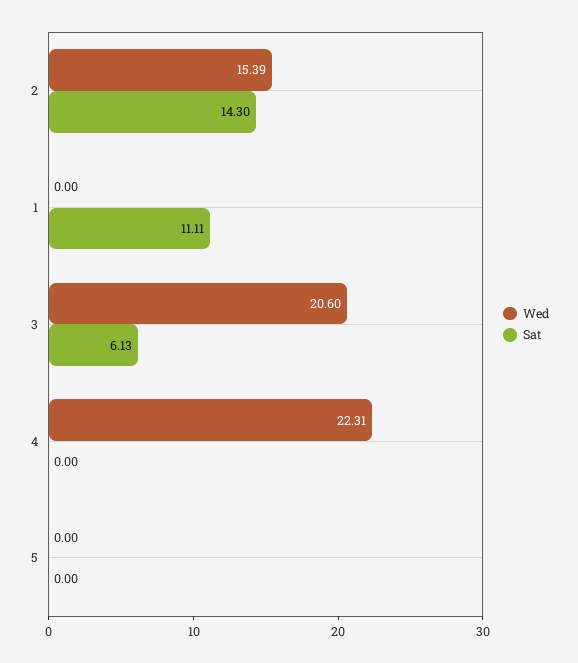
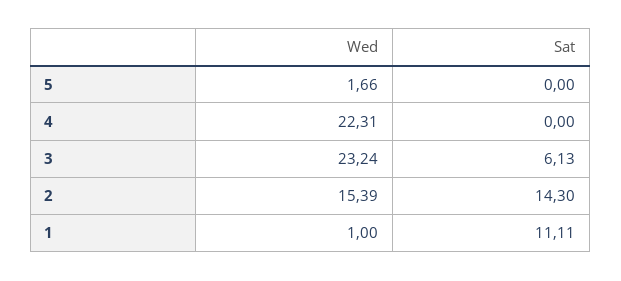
Wed, 1: 0 -> 1
Wed, 3: 20.6 -> 23.24
Wed, 5: 0 -> 1.66

